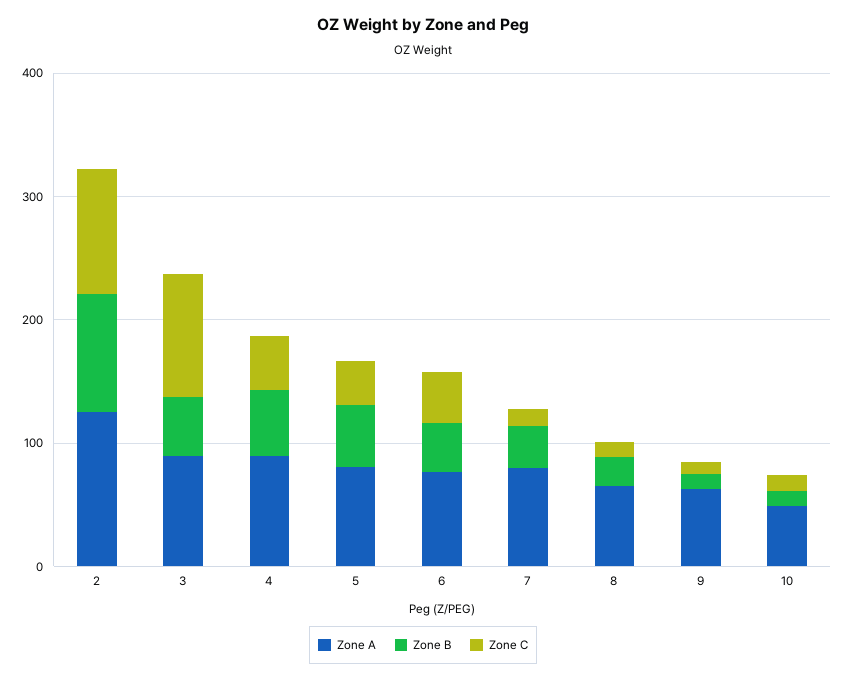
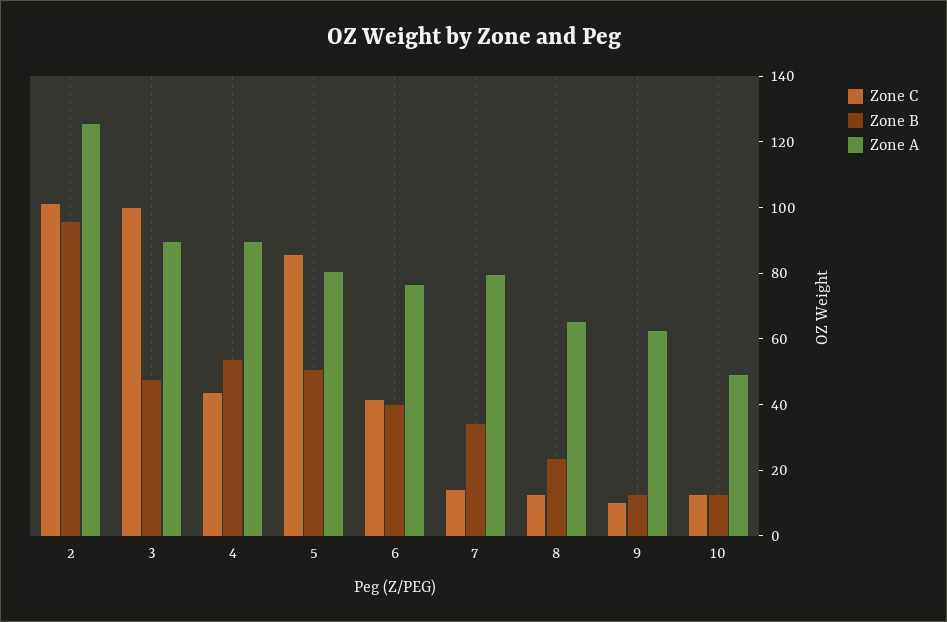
Zone C, 5: 40 -> 85

